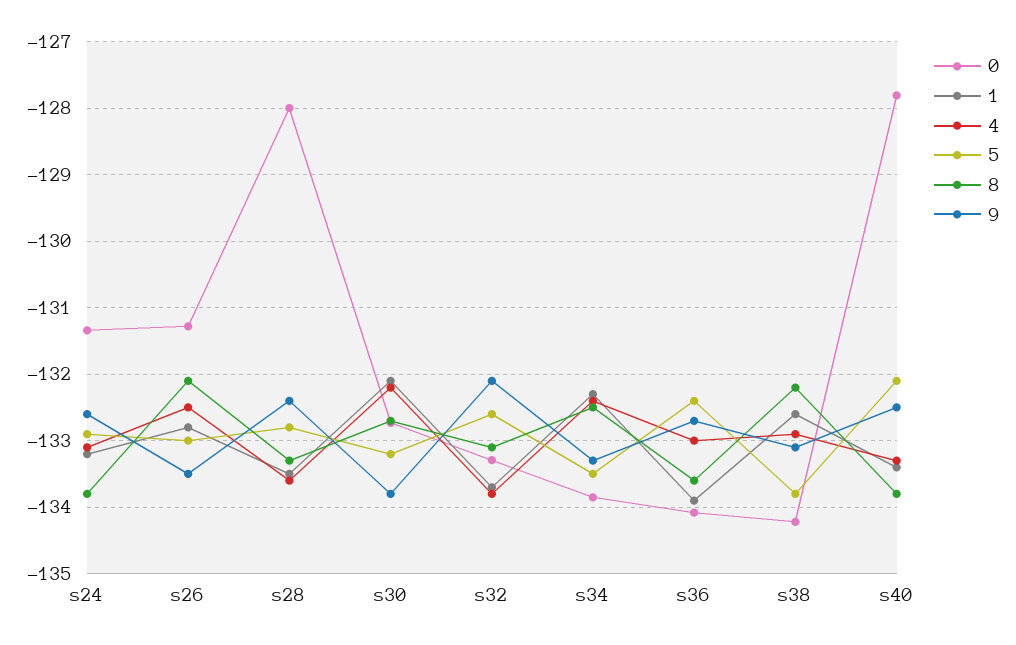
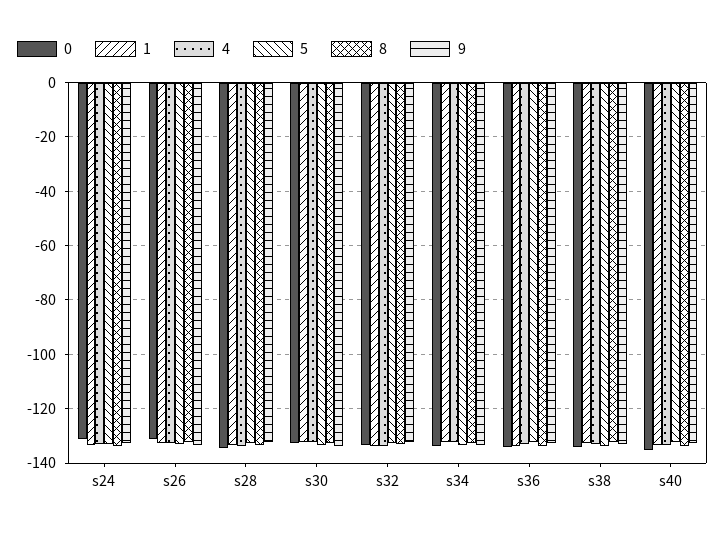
0, s28: -128 -> -135
0, s40: -127.8 -> -135

